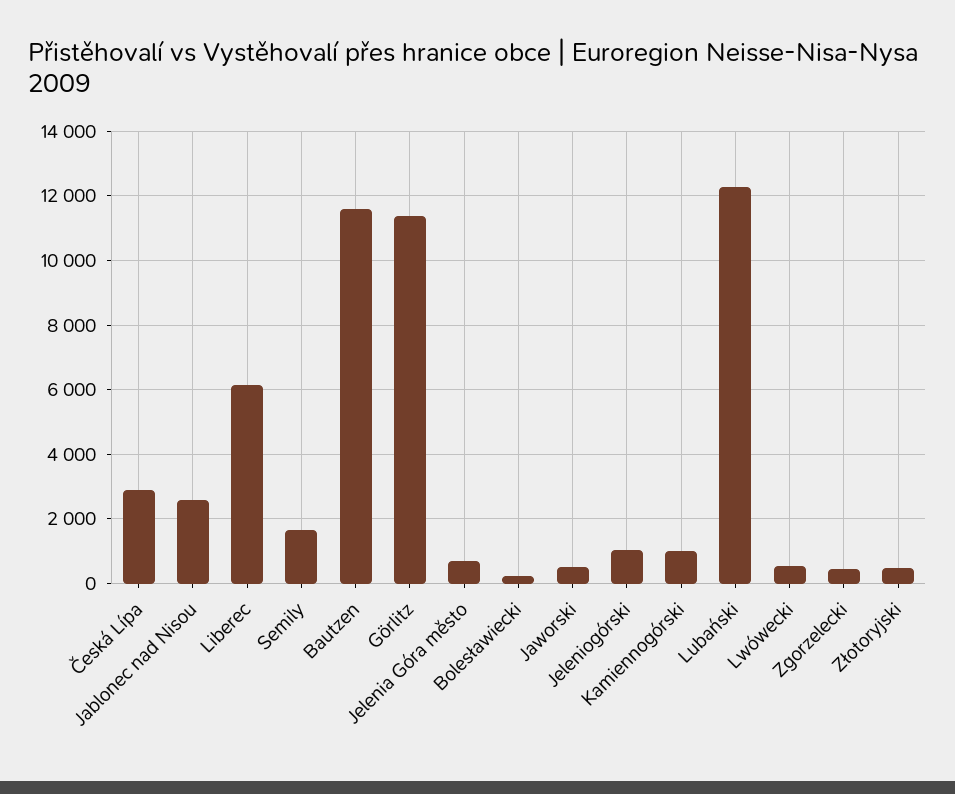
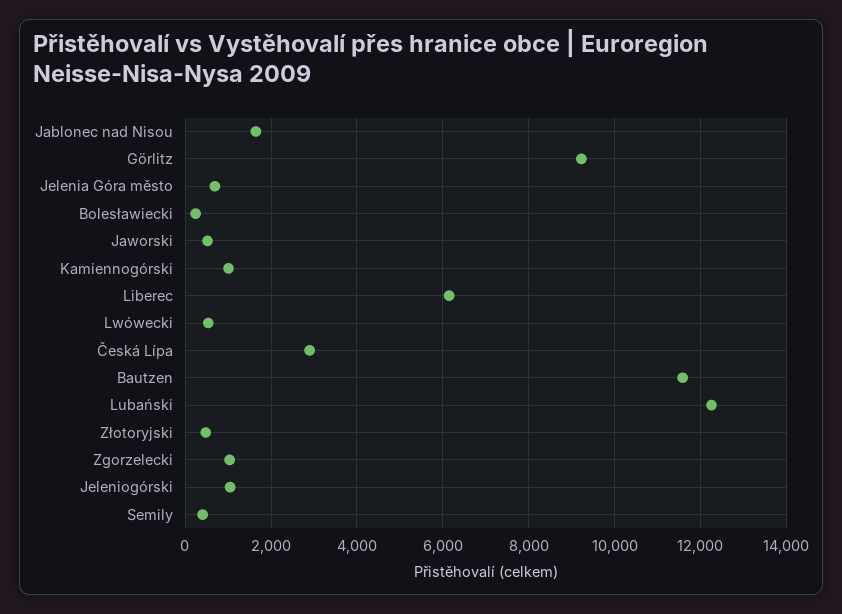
Jablonec nad Nisou: 2600 -> 1600
Semily: 1600 -> 400
Görlitz: 11400 -> 9200
Zgorzelecki: 400 -> 1000

